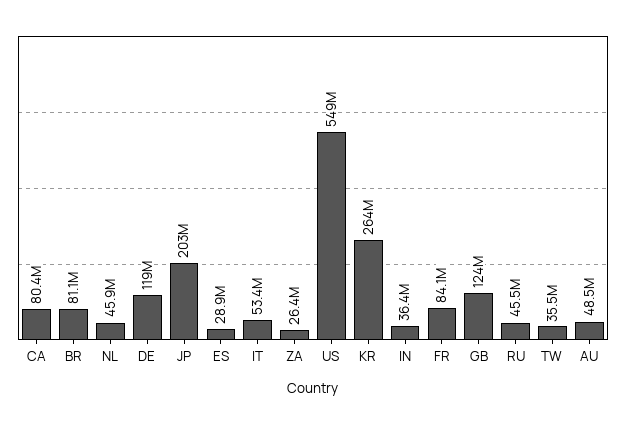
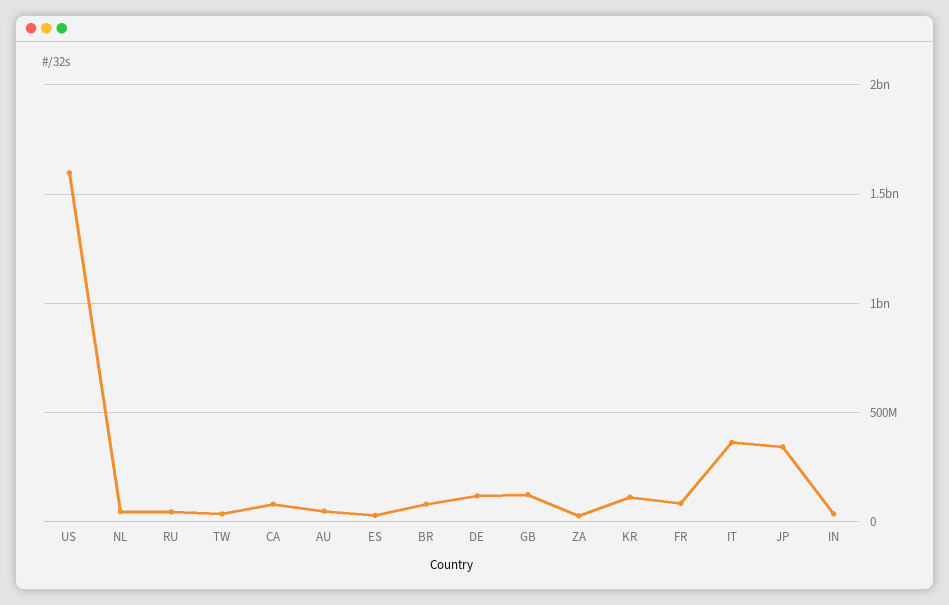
JP: 203000000 -> 350000000
IT: 53400000 -> 350000000
US: 549000000 -> 1600000000
KR: 264000000 -> 100000000

